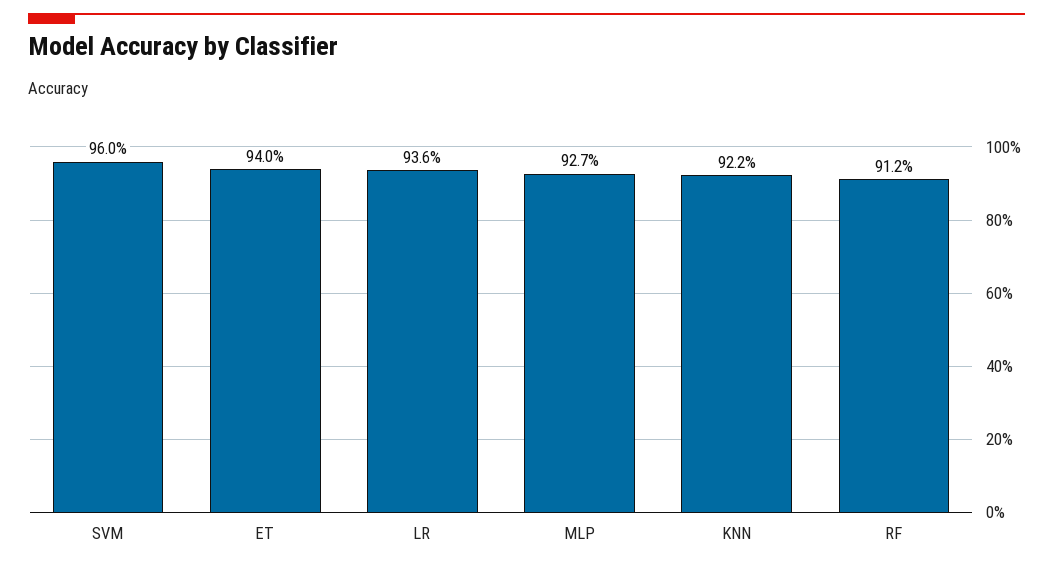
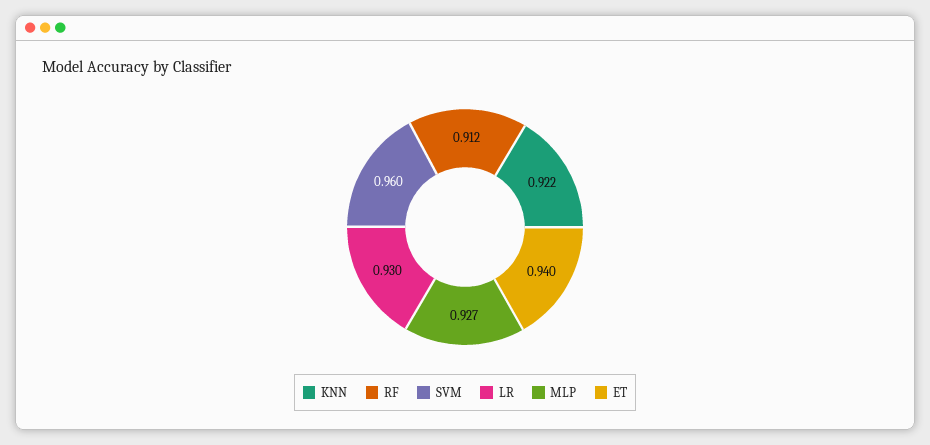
LR: 0.936 -> 0.93

